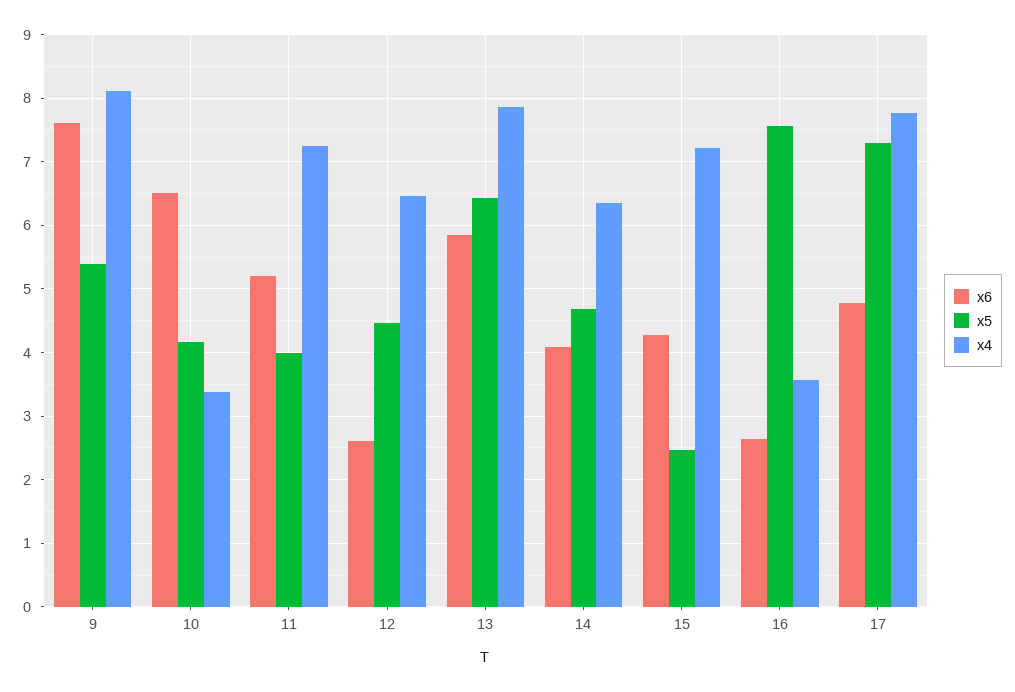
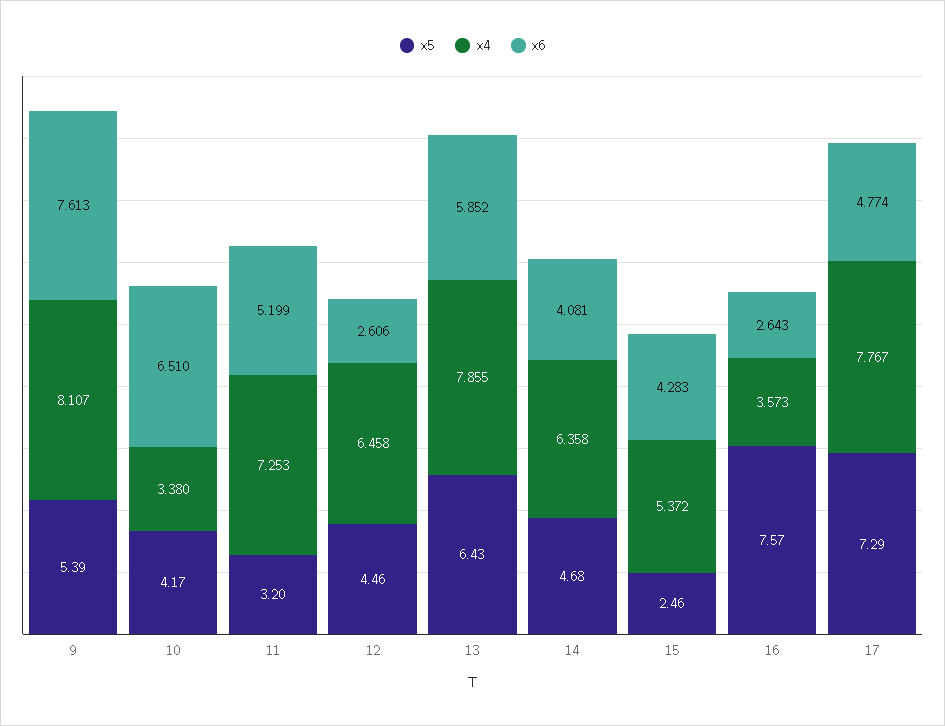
x5, 11: 4 -> 3.2
x4, 15: 7.2 -> 5.372

